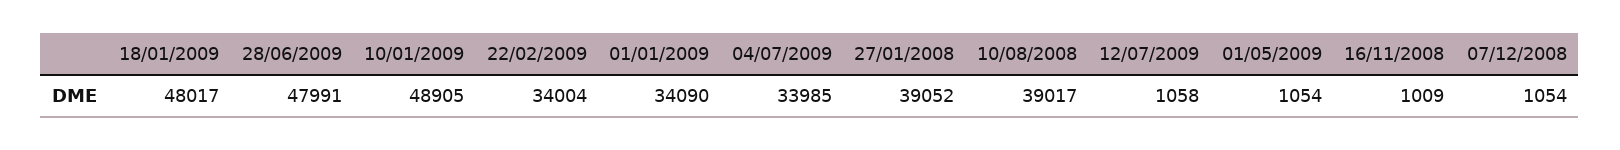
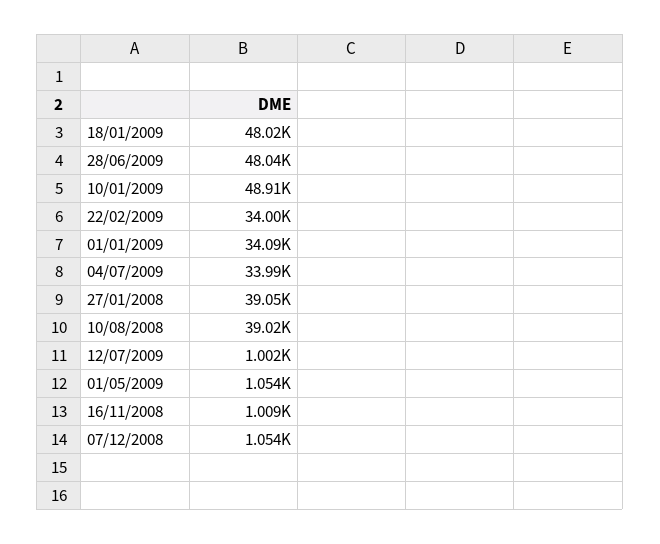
28/06/2009: 47991 -> 48040
12/07/2009: 1058 -> 1002

